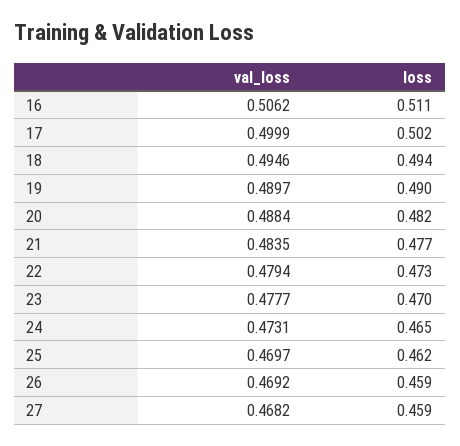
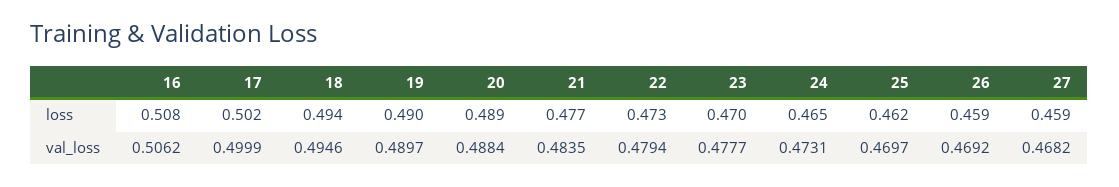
loss, 16: 0.511 -> 0.508
loss, 20: 0.482 -> 0.489

